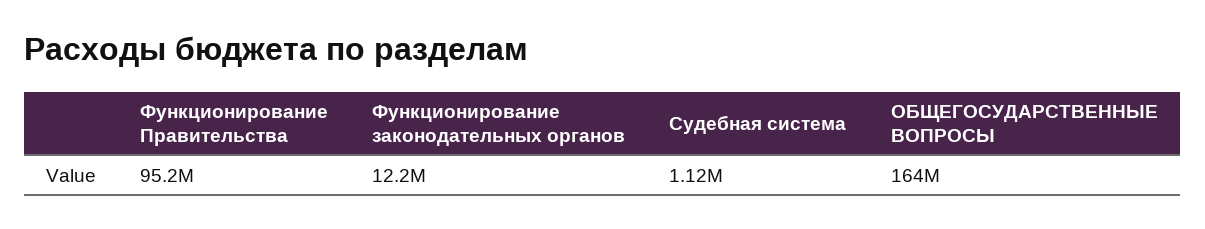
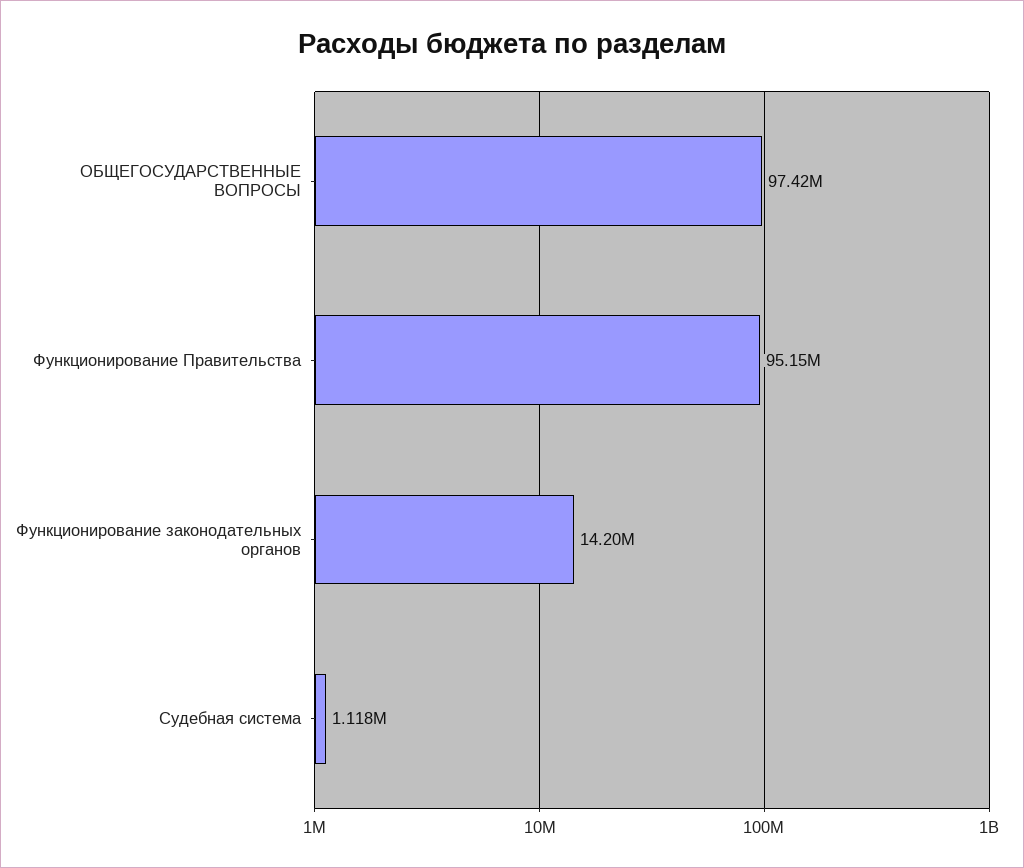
Функционирование законодательных органов: 12200000 -> 14200000
ОБЩЕГОСУДАРСТВЕННЫЕ ВОПРОСЫ: 164000000 -> 97420000

